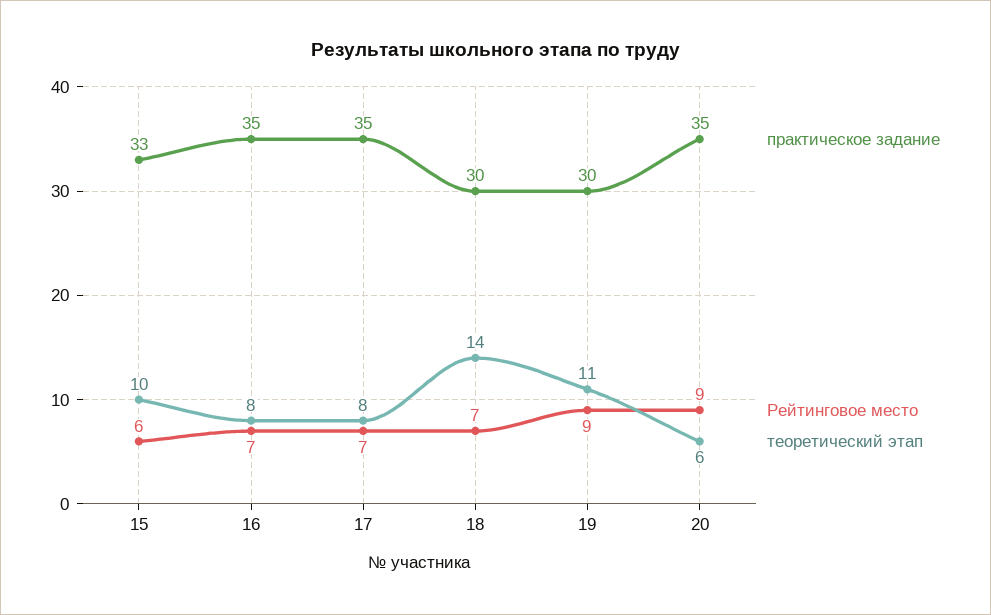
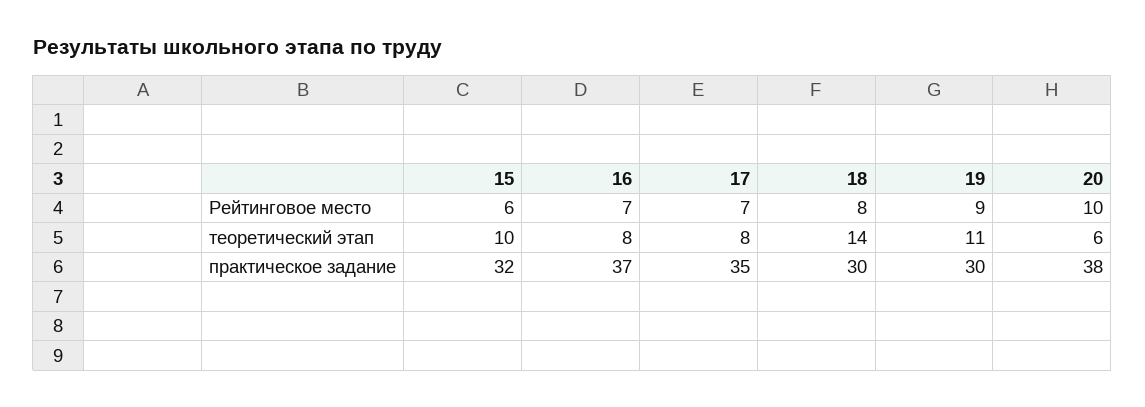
практическое задание, 15: 33 -> 32
практическое задание, 16: 35 -> 37
Рейтинговое место, 18: 7 -> 8
практическое задание, 20: 35 -> 38
Рейтинговое место, 20: 9 -> 10

